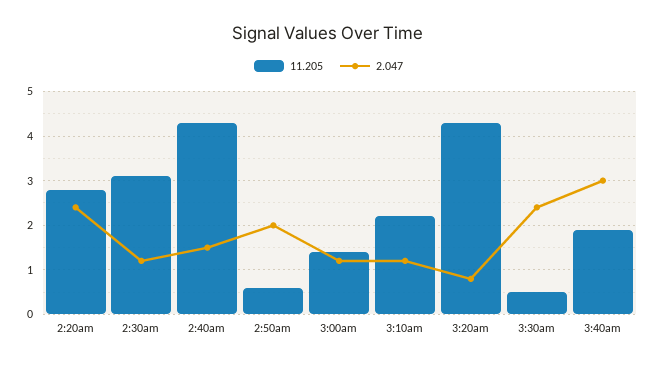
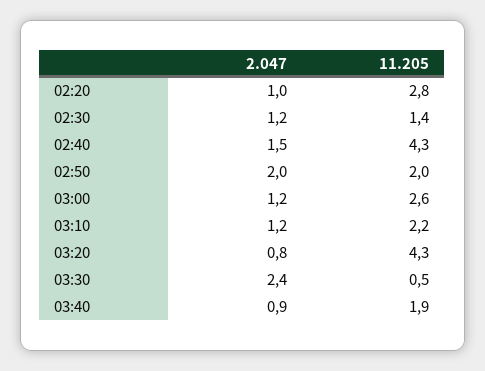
2.047, 2:20am: 2.5 -> 1
11.205, 2:30am: 3 -> 1.4
11.205, 2:50am: 0.5 -> 2
11.205, 3:00am: 1.5 -> 2.6
2.047, 3:40am: 3 -> 0.9

